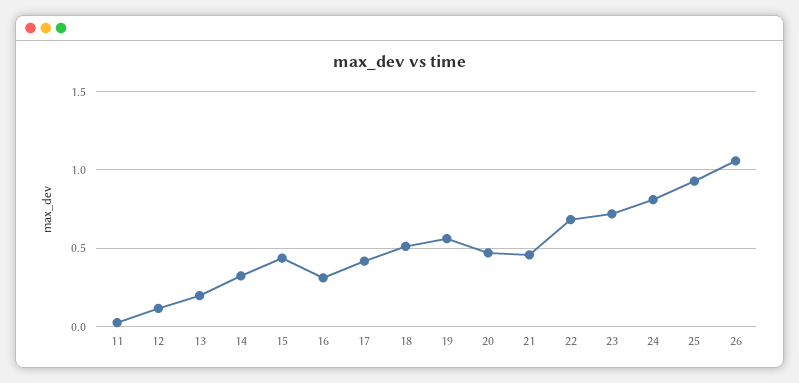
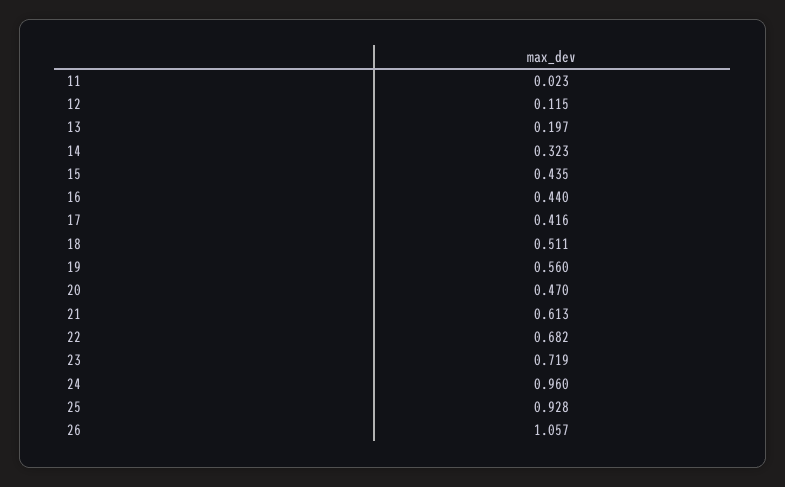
16: 0.3 -> 0.44
21: 0.45 -> 0.613
24: 0.8 -> 0.96

